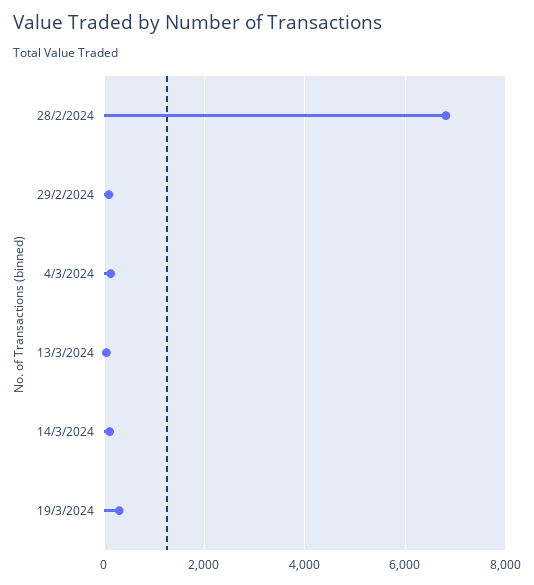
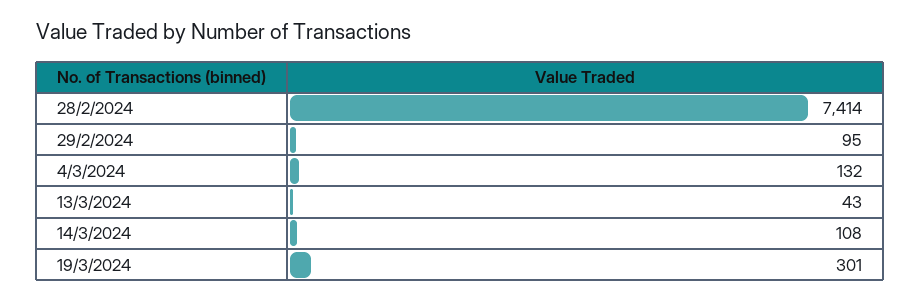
28/2/2024: 6800 -> 7414

